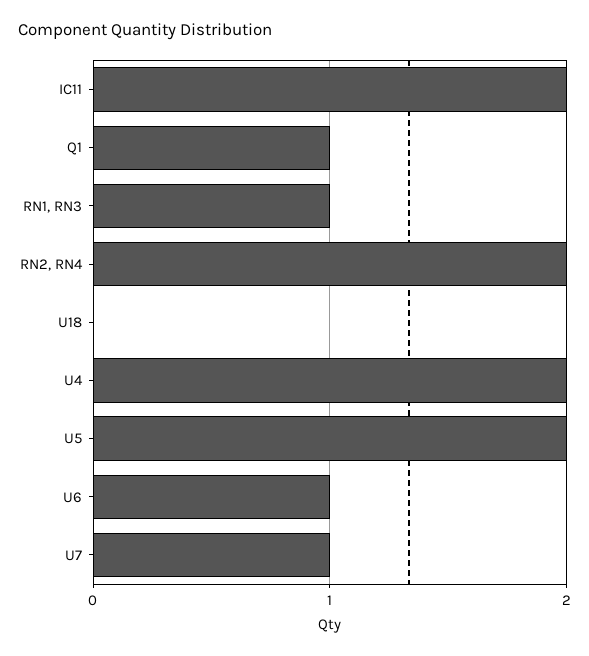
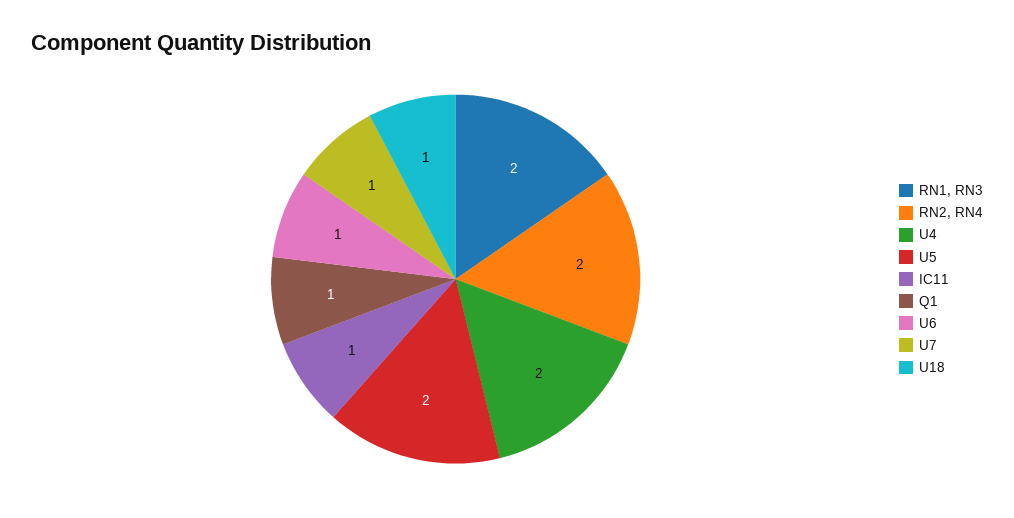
IC11: 2 -> 1
RN1, RN3: 1 -> 2
U18: 0 -> 1

